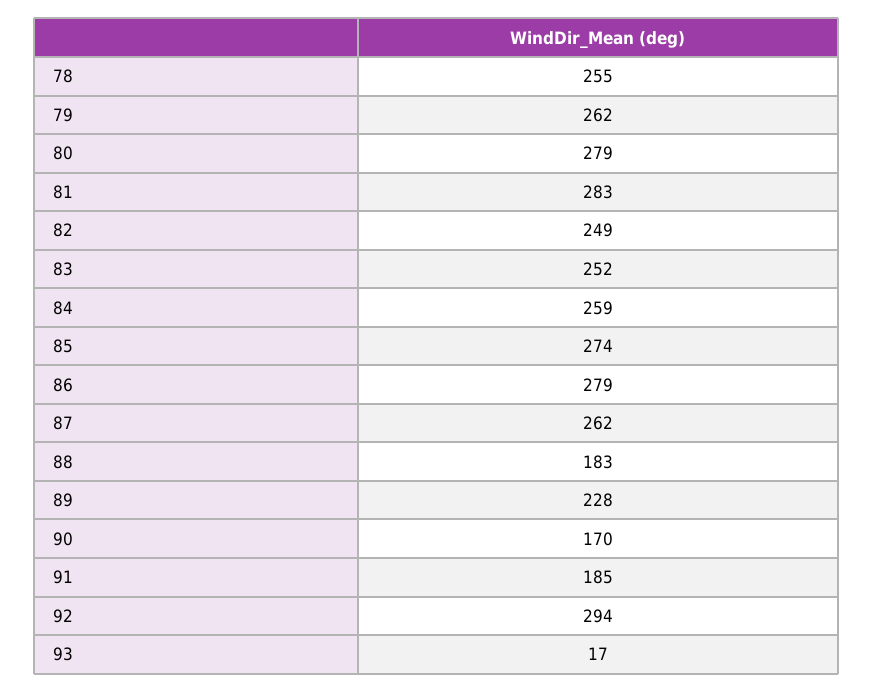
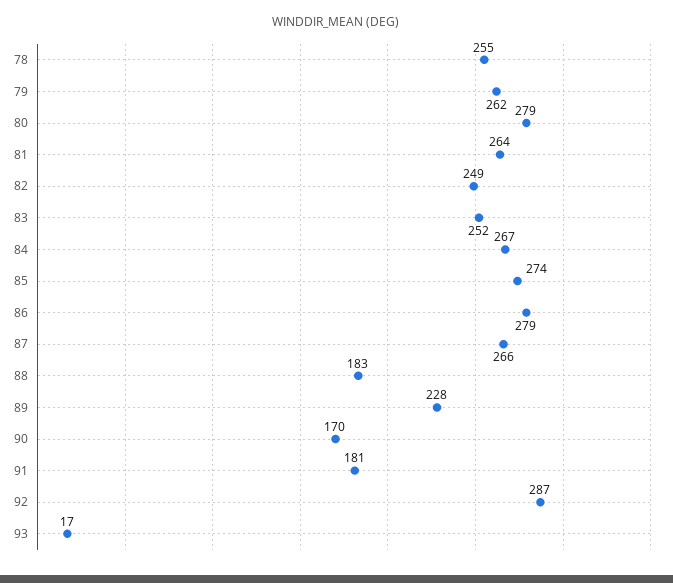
81: 283 -> 264
84: 259 -> 267
87: 262 -> 266
91: 185 -> 181
92: 294 -> 287

